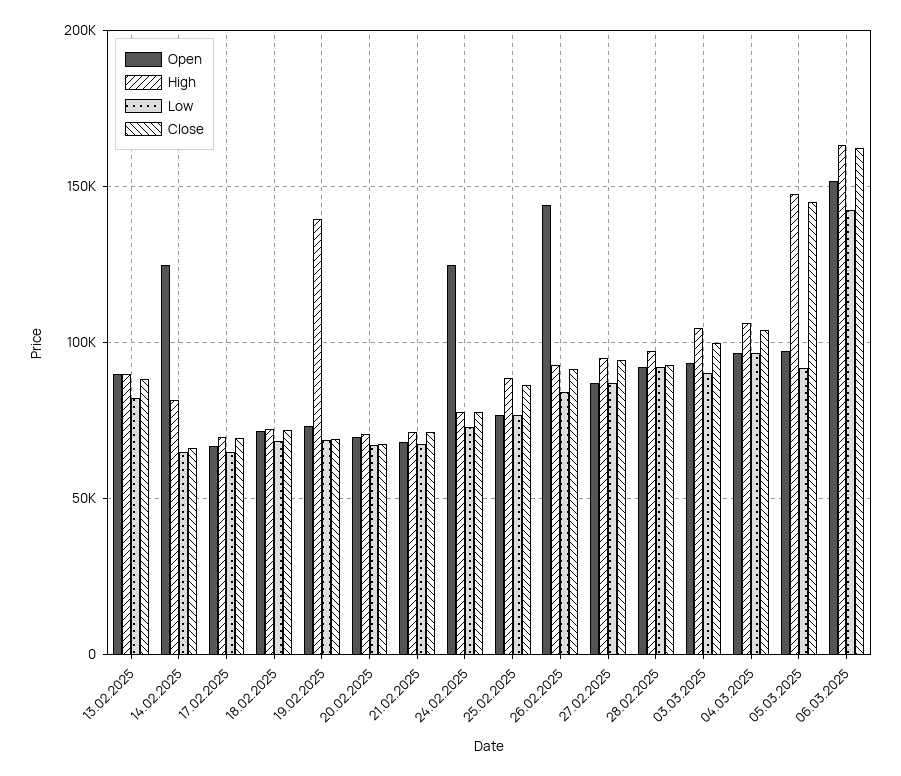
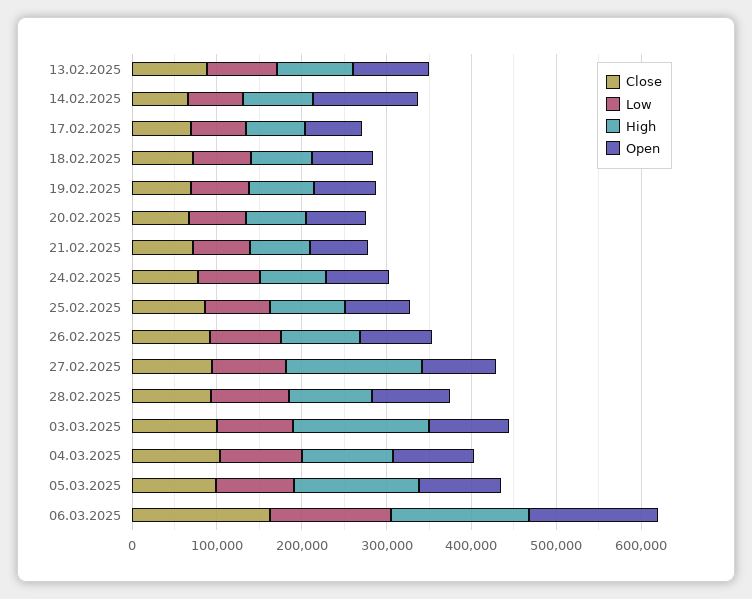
High, 19.02.2025: 140000 -> 80000
Open, 24.02.2025: 125000 -> 80000
Open, 26.02.2025: 145000 -> 80000
High, 27.02.2025: 95000 -> 160000
High, 03.03.2025: 105000 -> 160000
Close, 05.03.2025: 145000 -> 100000

